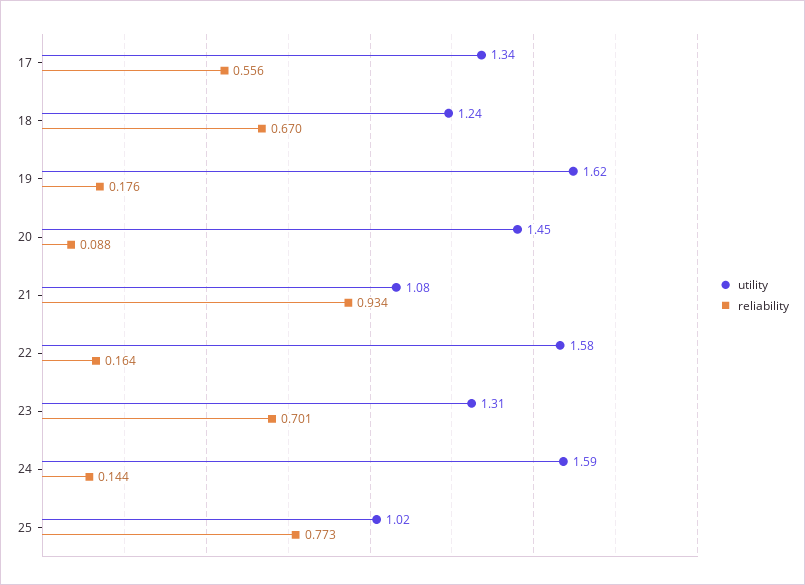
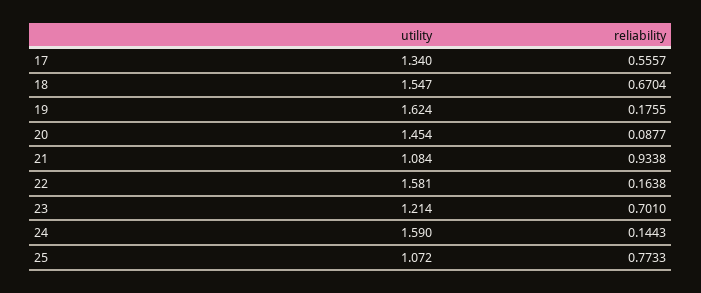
utility, 18: 1.24 -> 1.547
utility, 23: 1.31 -> 1.214
utility, 25: 1.02 -> 1.072

